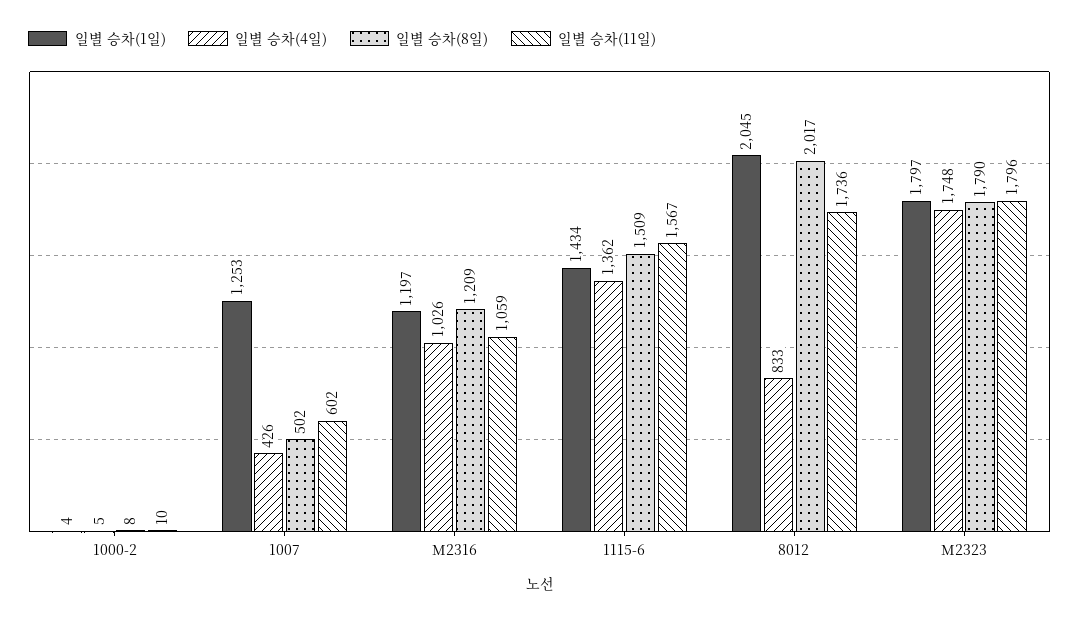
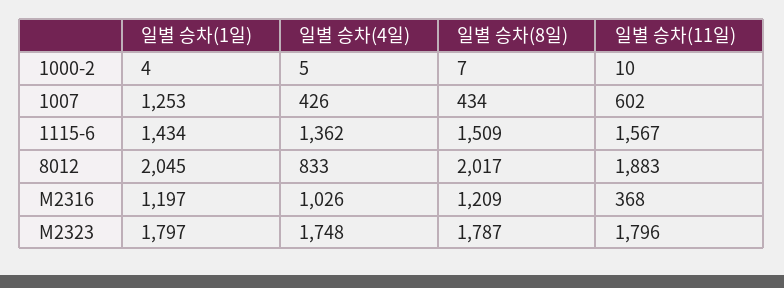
일별 승차(8일), 1000-2: 8 -> 7
일별 승차(8일), 1007: 502 -> 434
일별 승차(11일), M2316: 1059 -> 368
일별 승차(11일), 8012: 1736 -> 1883
일별 승차(8일), M2323: 1790 -> 1787

